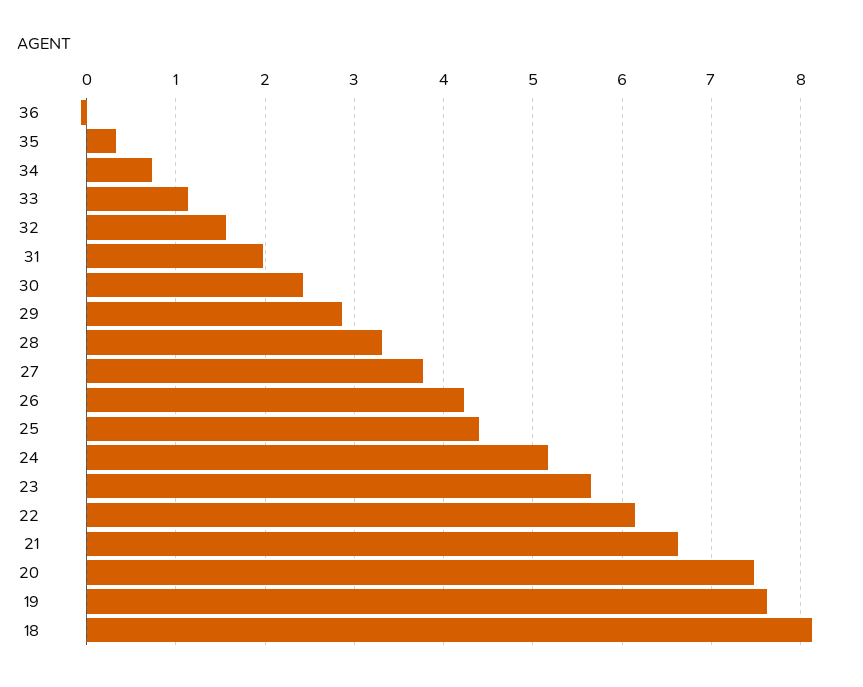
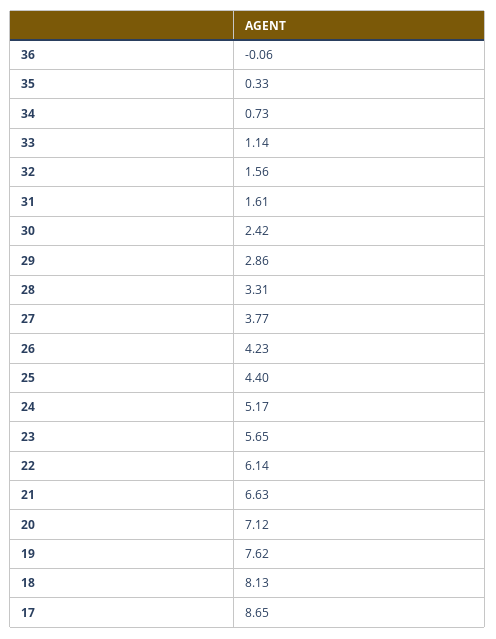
31: 2 -> 1.61
20: 7.5 -> 7.12
17: none -> 8.65

